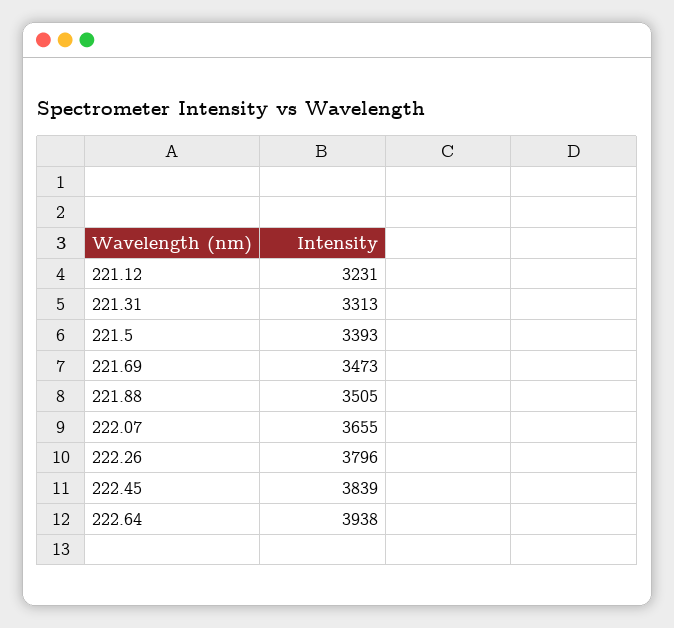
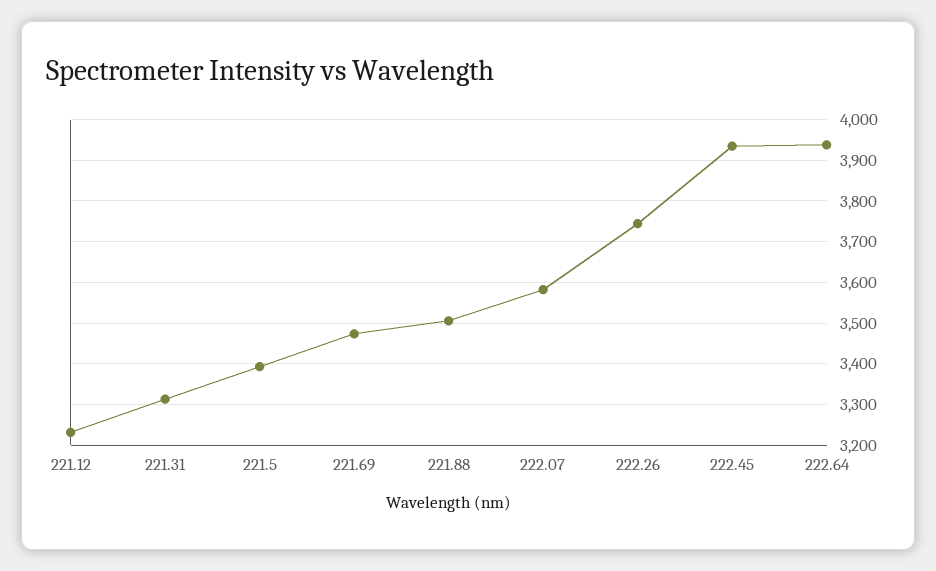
222.07: 3655 -> 3580
222.26: 3796 -> 3740
222.45: 3839 -> 3940

